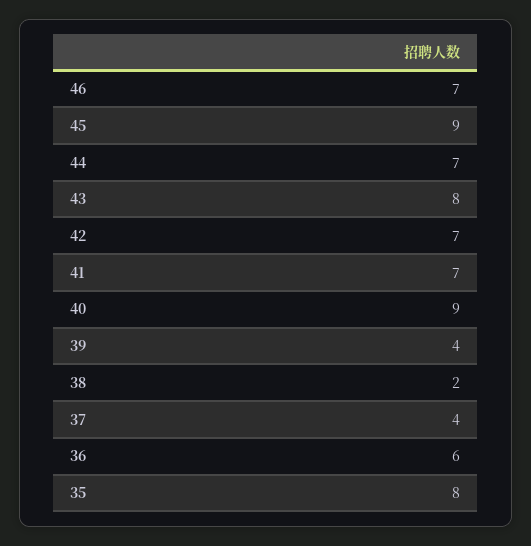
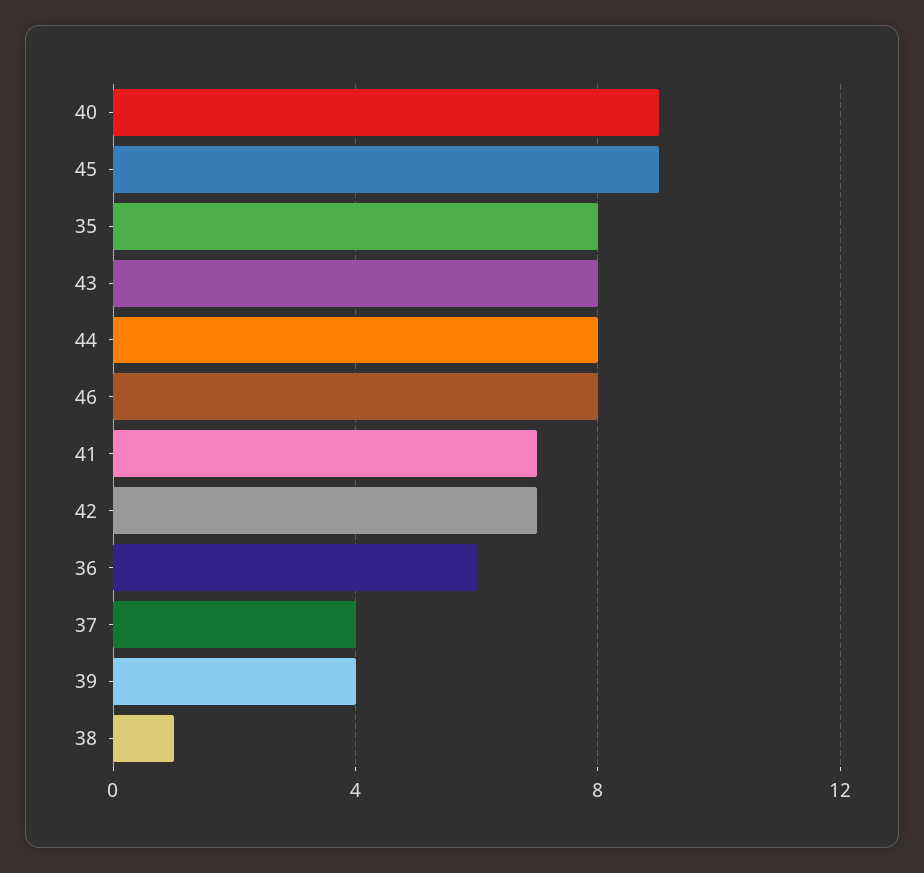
46: 7 -> 8
44: 7 -> 8
38: 2 -> 1

